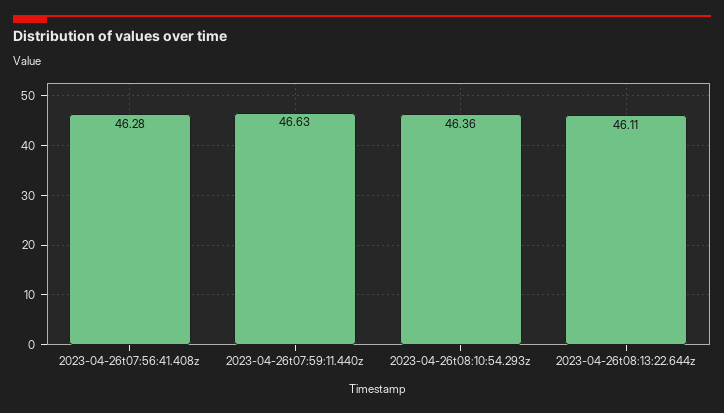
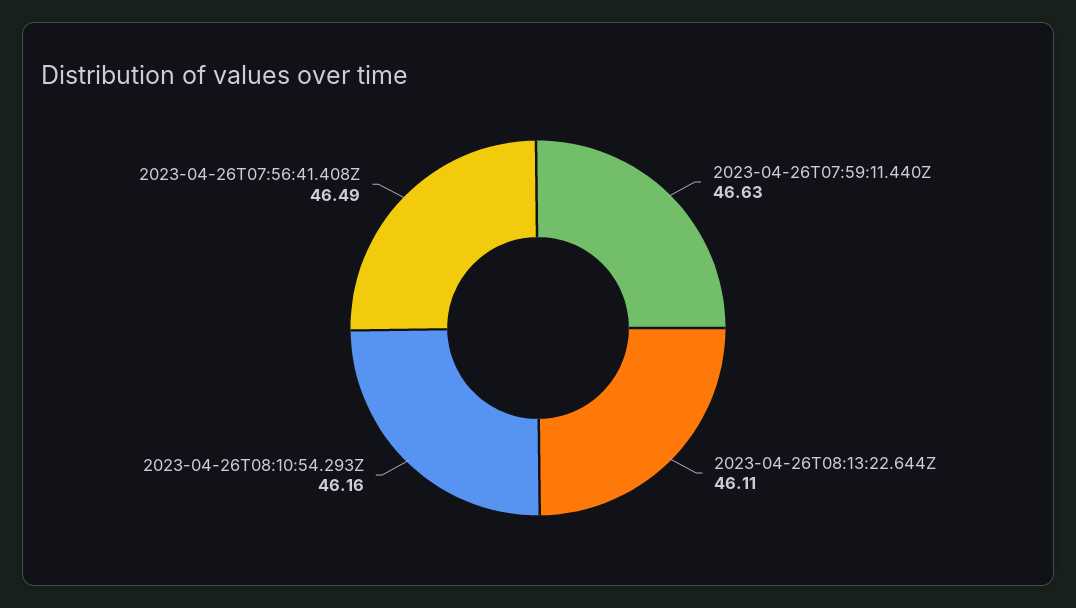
2023-04-26t07:56:41.408z: 46.28 -> 46.49
2023-04-26t08:10:54.293z: 46.36 -> 46.16

